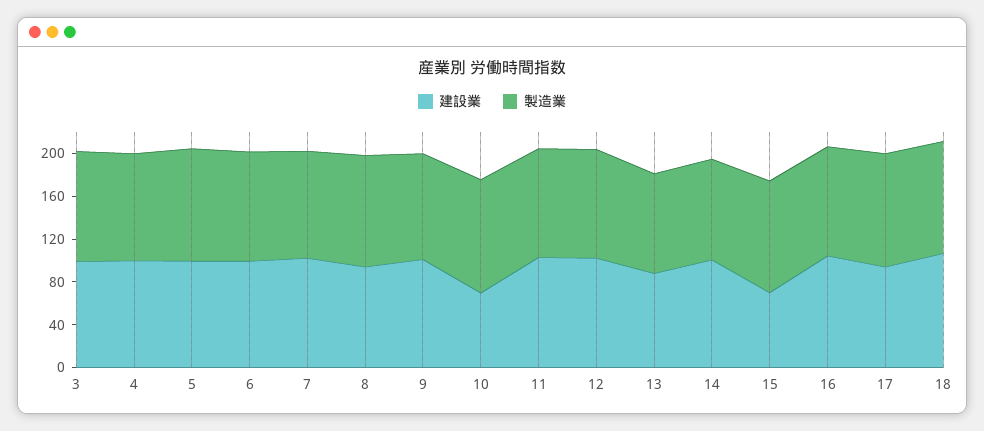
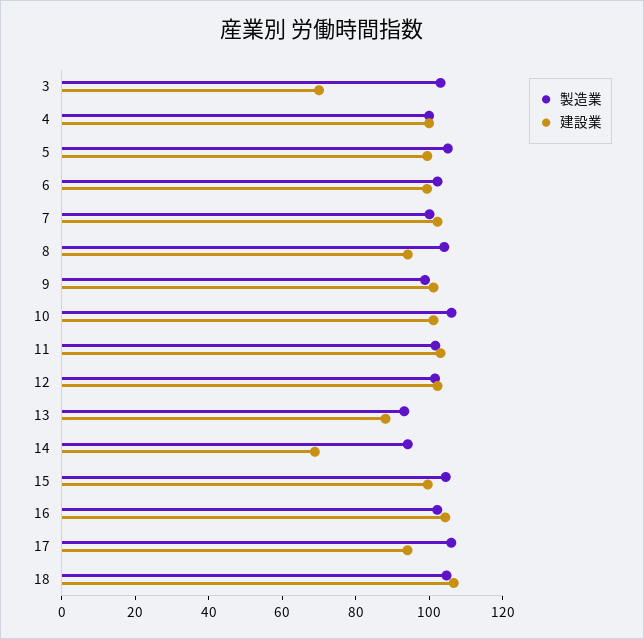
建設業, 3: 100 -> 70
建設業, 10: 70 -> 100
建設業, 14: 100 -> 70
建設業, 15: 70 -> 100

